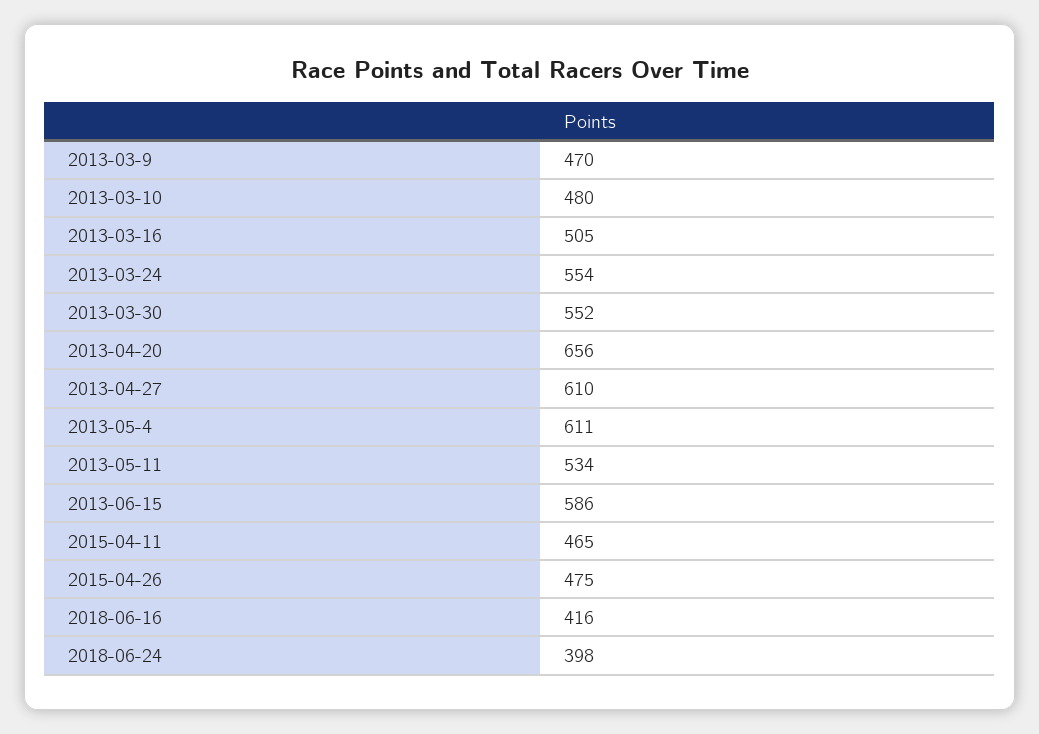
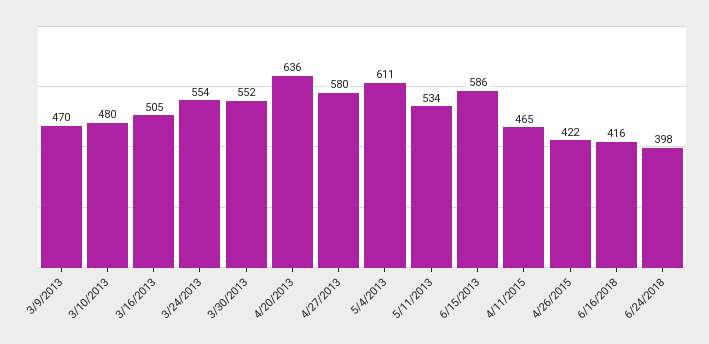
2013-04-20: 656 -> 636
2013-04-27: 610 -> 580
2015-04-26: 475 -> 422

